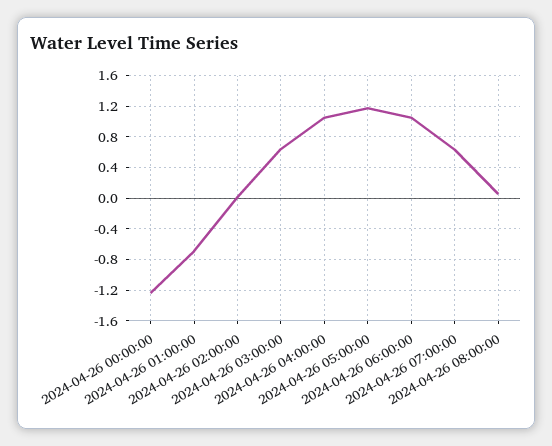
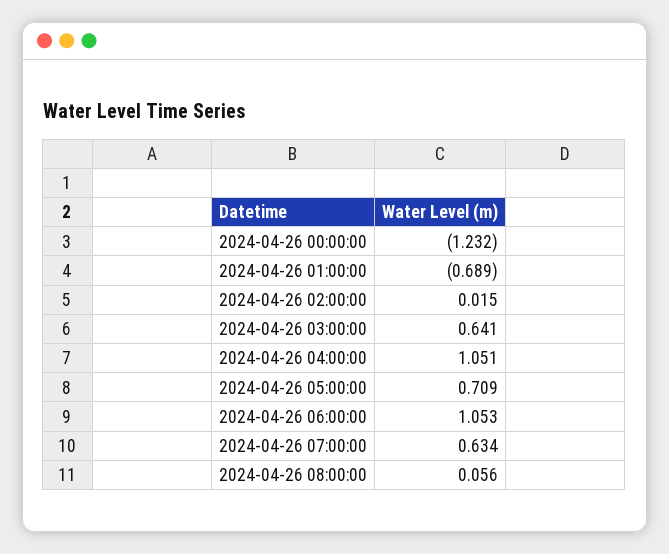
2024-04-26 05:00:00: 1.2 -> 0.709

